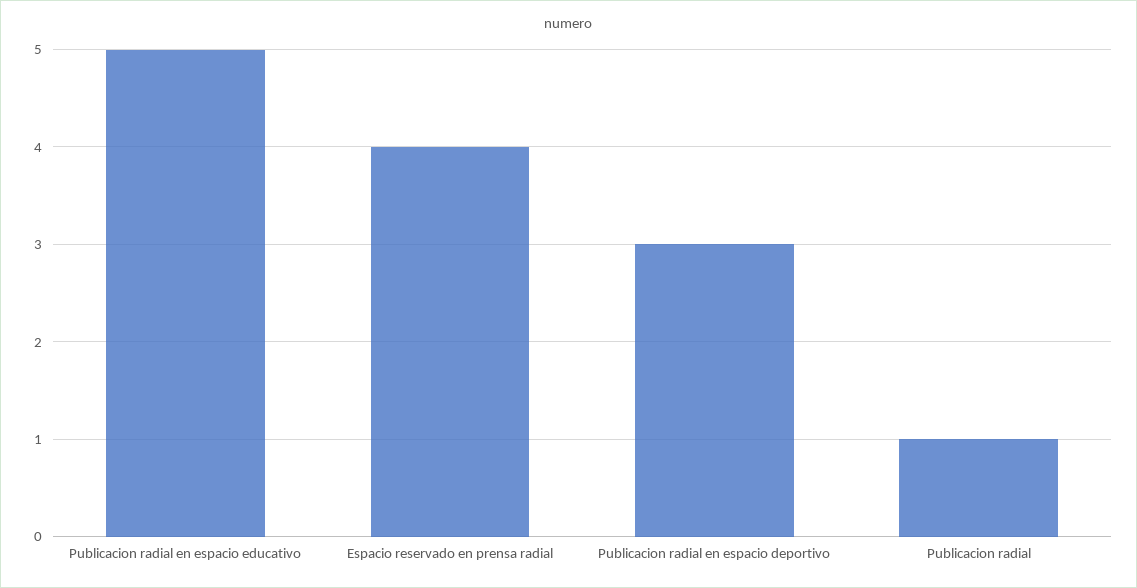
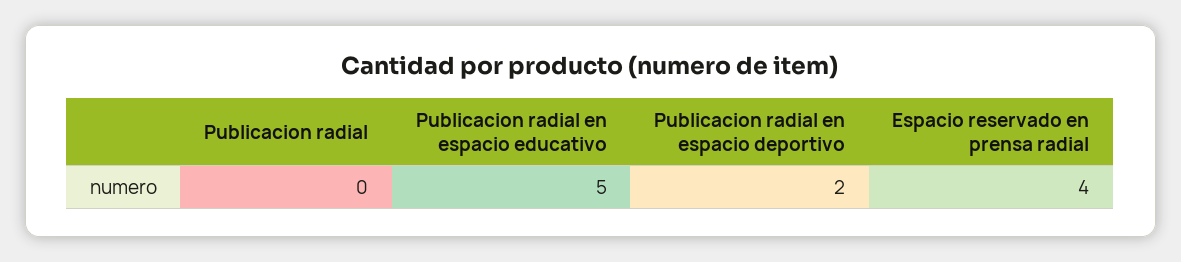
Publicacion radial en espacio deportivo: 3 -> 2
Publicacion radial: 1 -> 0

